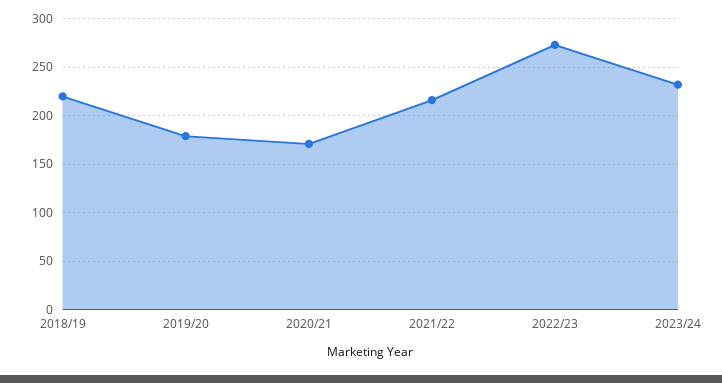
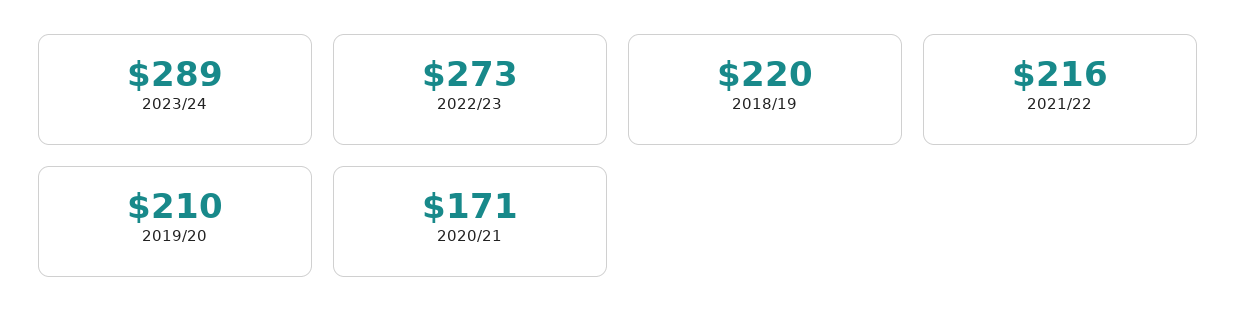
2019/20: 180 -> 210
2023/24: 230 -> 289

